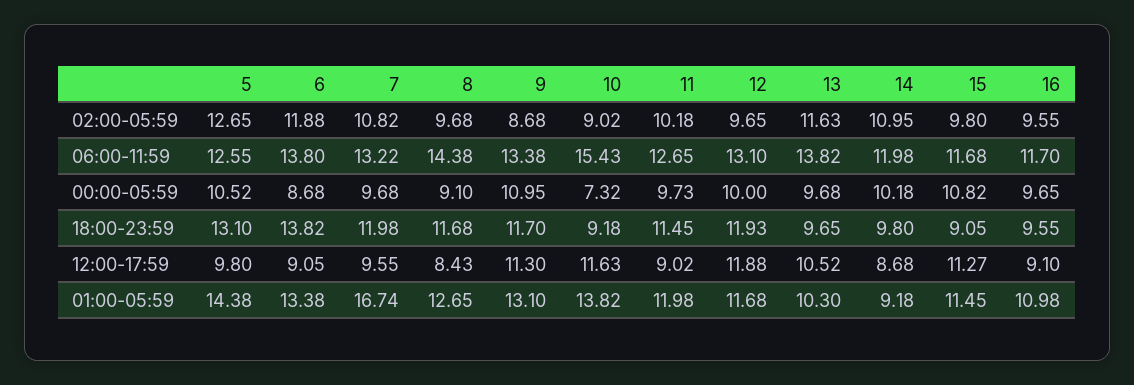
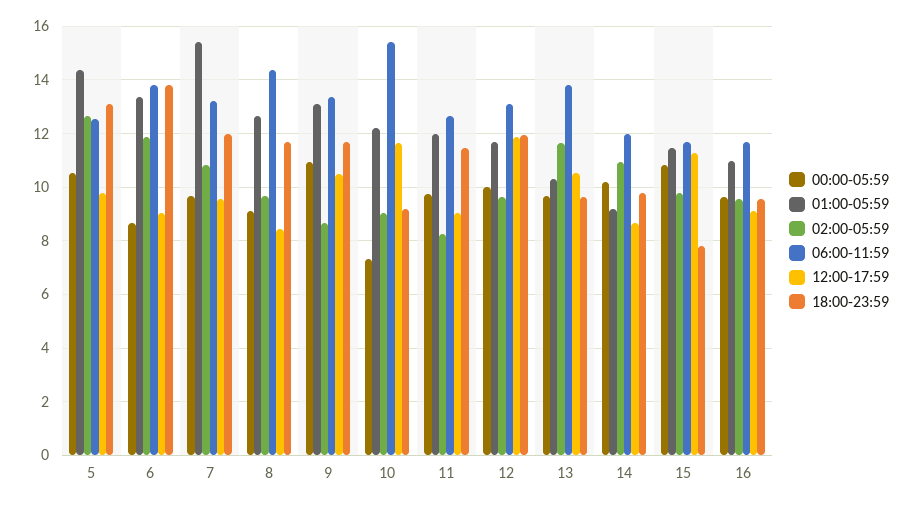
02:00-05:59, 11: 10.18 -> 8.25
18:00-23:59, 15: 9.05 -> 7.75
12:00-17:59, 9: 11.3 -> 10.5
01:00-05:59, 7: 16.74 -> 15.5
01:00-05:59, 10: 13.82 -> 12.25

